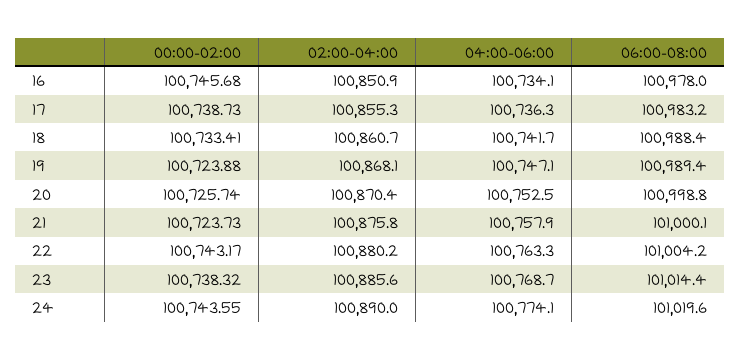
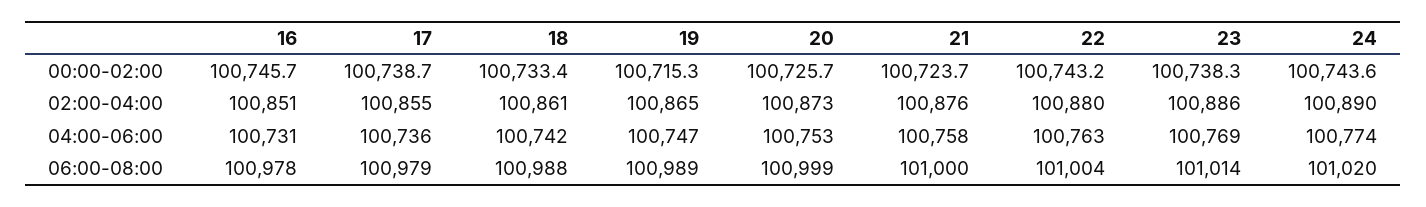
04:00-06:00, 16: 100734.1 -> 100731
06:00-08:00, 17: 100983.2 -> 100979
00:00-02:00, 19: 100723.88 -> 100715.3
02:00-04:00, 19: 100868.1 -> 100865
02:00-04:00, 20: 100870.4 -> 100873

